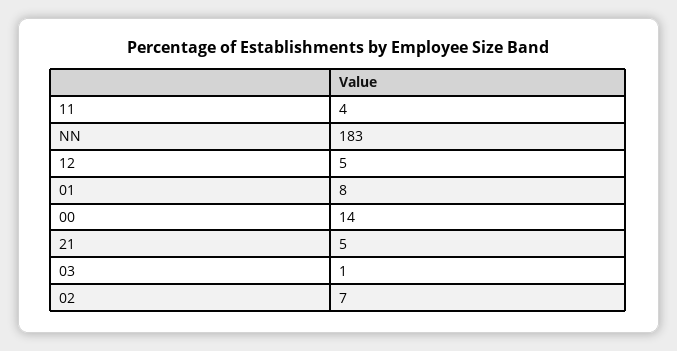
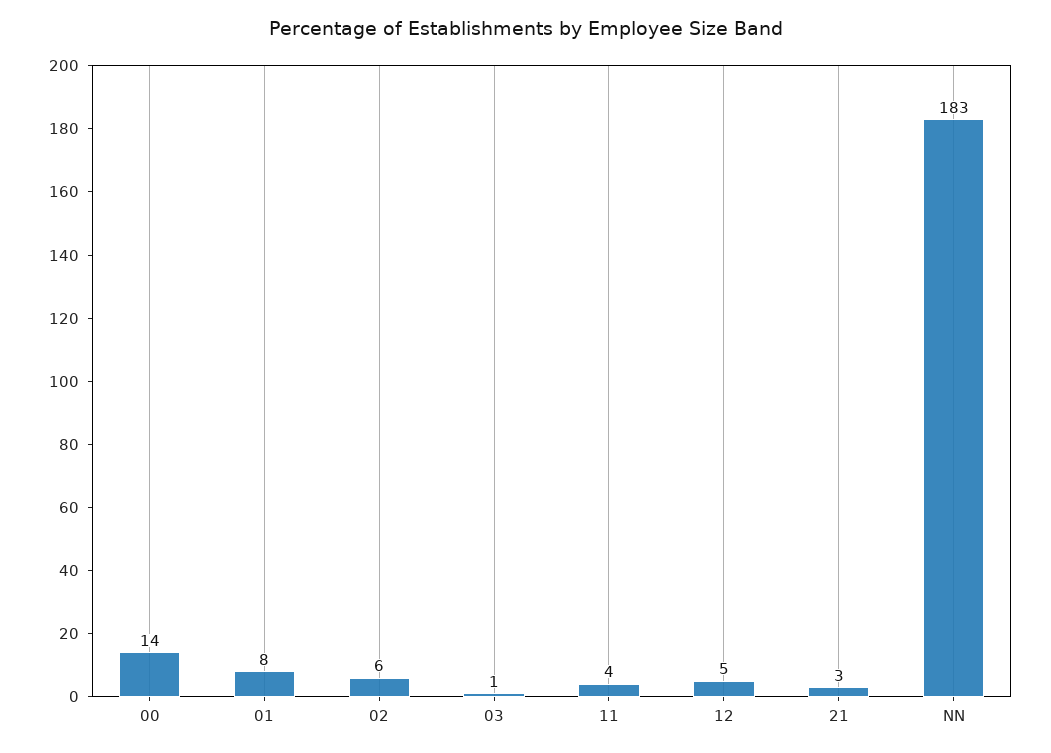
21: 5 -> 3
02: 7 -> 6

